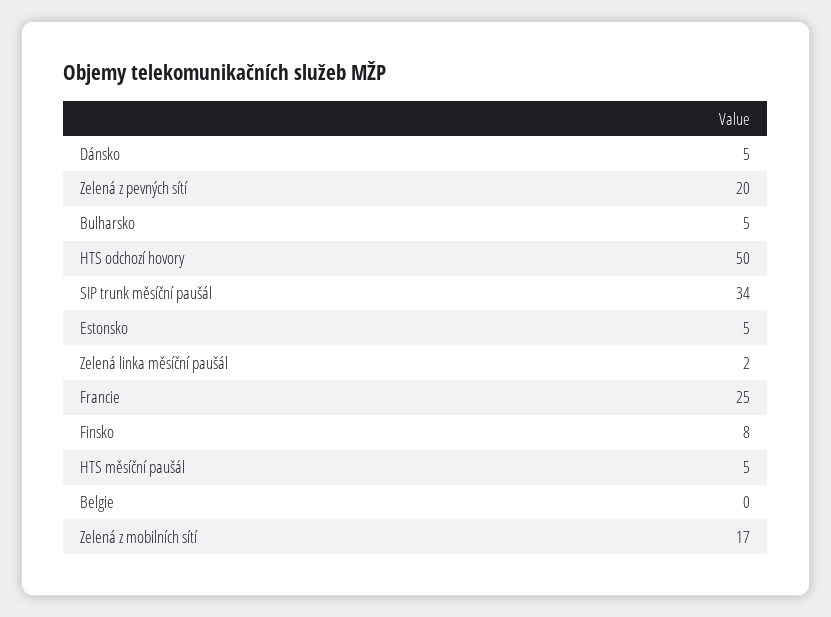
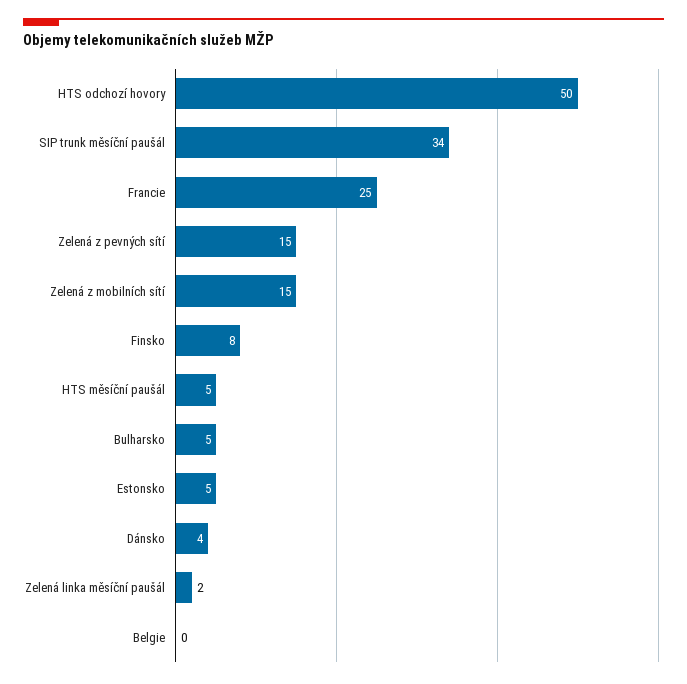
Dánsko: 5 -> 4
Zelená z pevných sítí: 20 -> 15
Zelená z mobilních sítí: 17 -> 15

